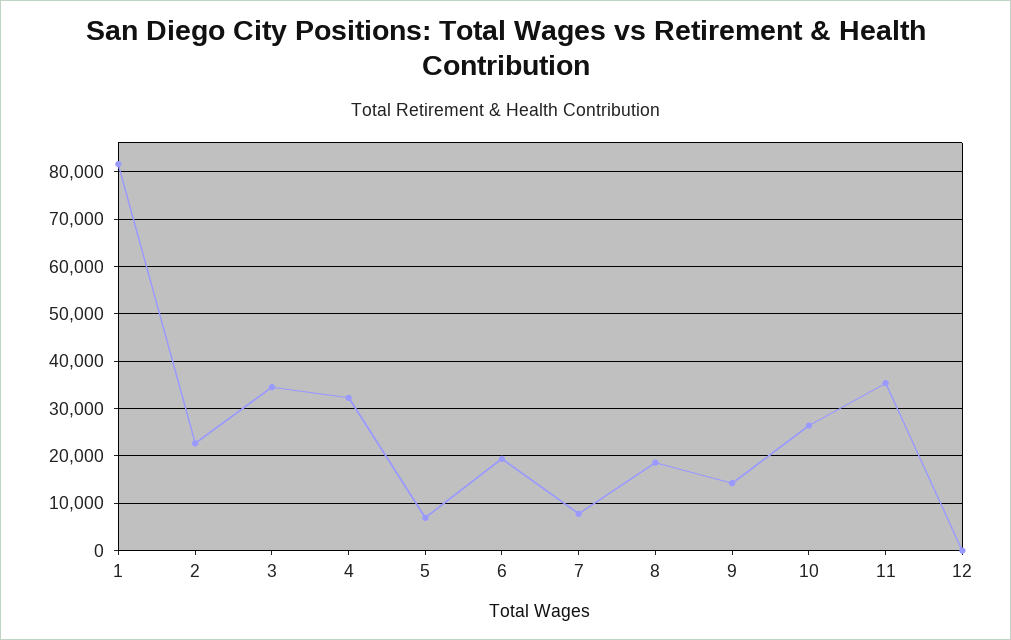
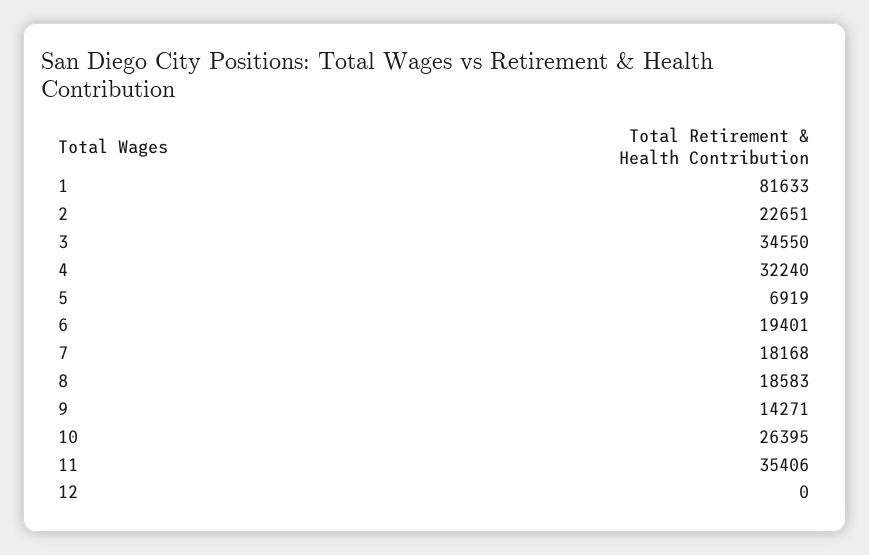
7: 8000 -> 18168

